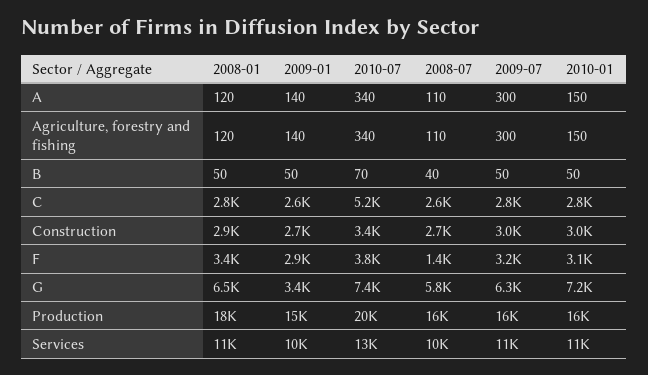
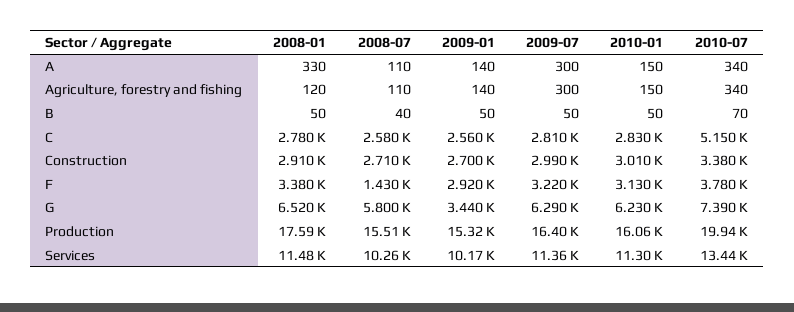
2008-01, A: 120 -> 330
2010-01, G: 7200 -> 6230

